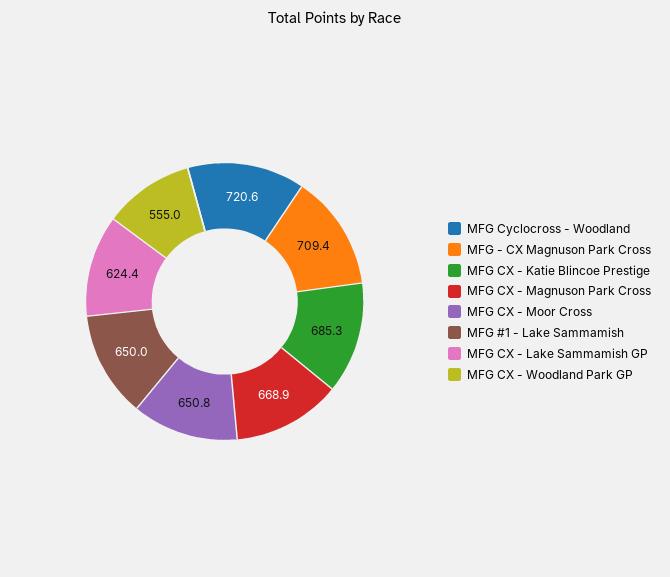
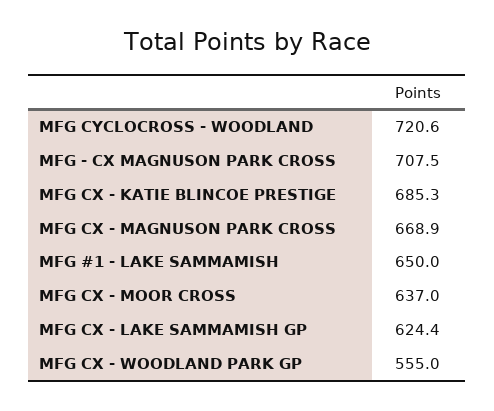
MFG - CX Magnuson Park Cross: 709.4 -> 707.5
MFG CX - Moor Cross: 650.8 -> 637

